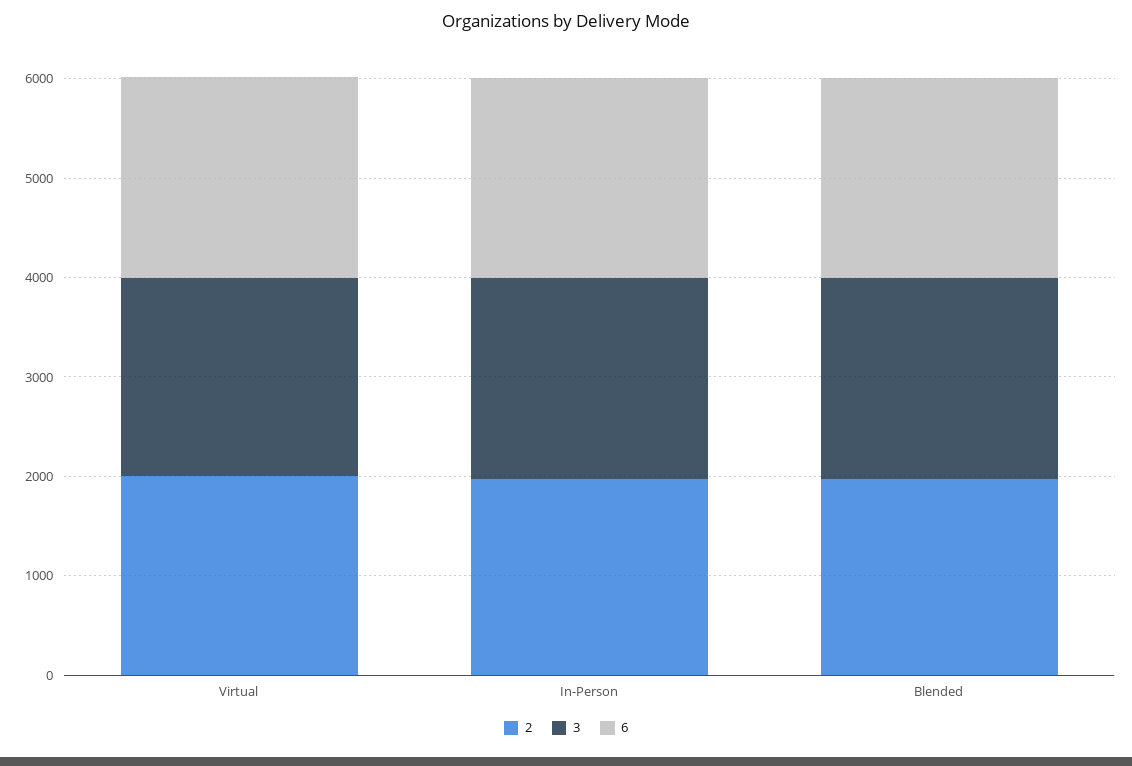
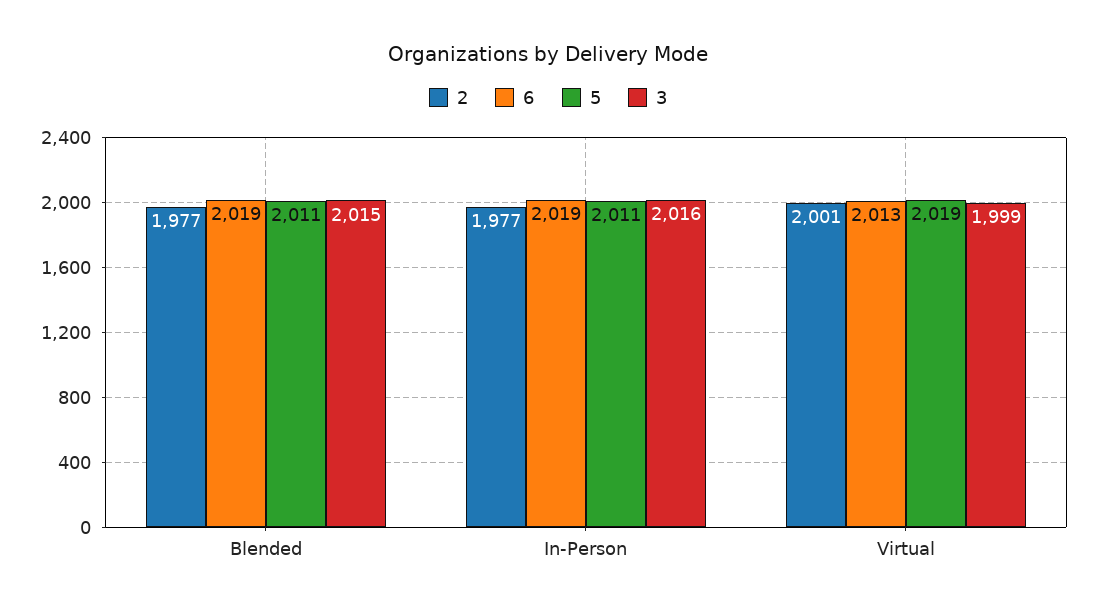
5, Blended: none -> 2011
5, In-Person: none -> 2011
5, Virtual: none -> 2019

